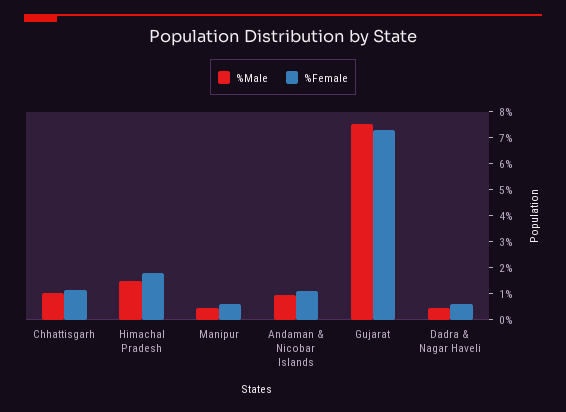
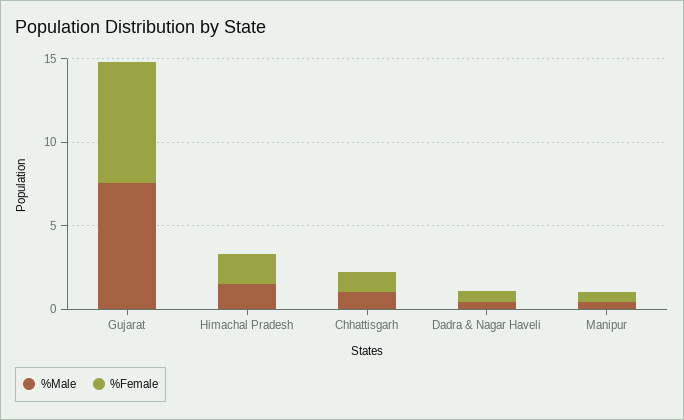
%Male, Andaman & Nicobar Islands: 1 -> none
%Female, Andaman & Nicobar Islands: 1 -> none

